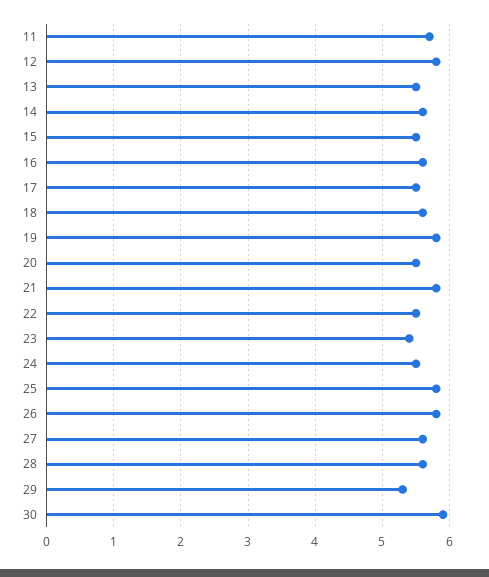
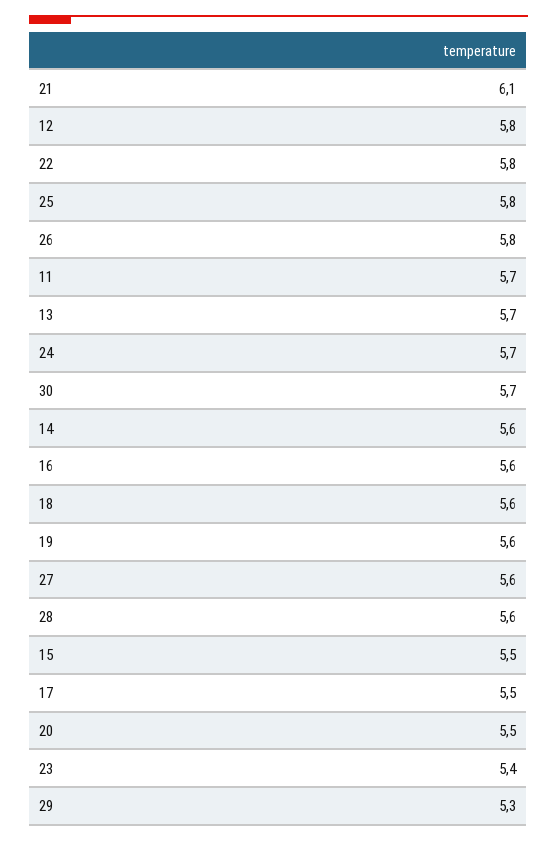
13: 5.5 -> 5.7
19: 5.8 -> 5.6
21: 5.8 -> 6.1
22: 5.5 -> 5.8
24: 5.5 -> 5.7
30: 5.9 -> 5.7

